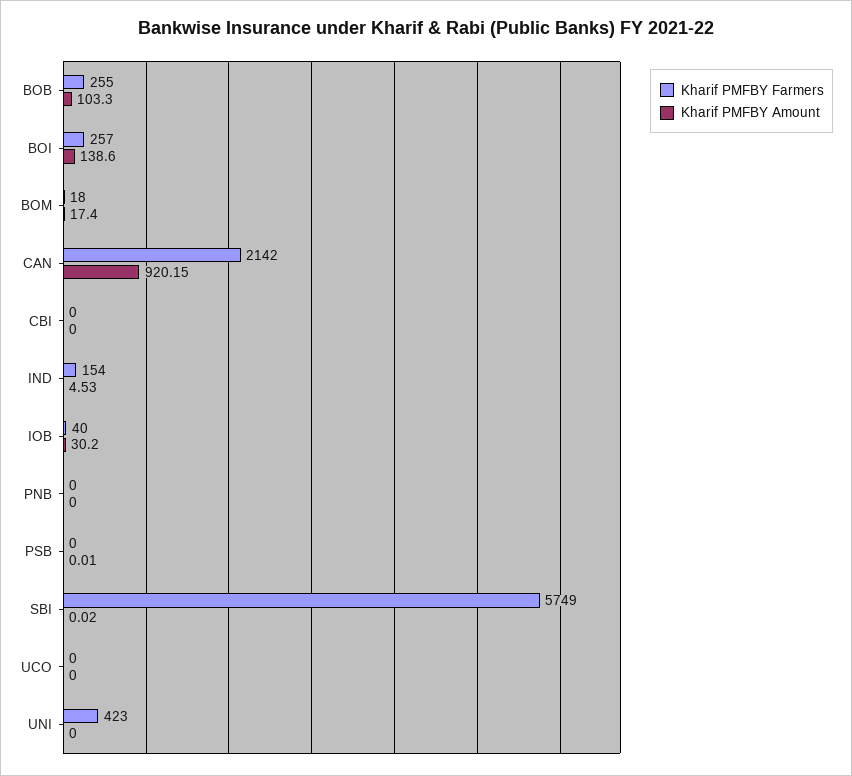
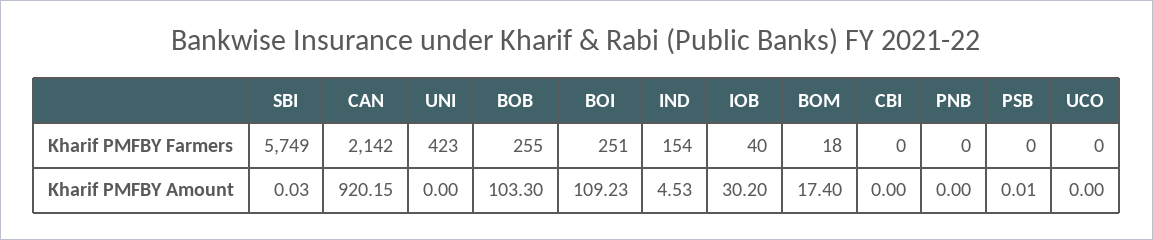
Kharif PMFBY Farmers, BOI: 257 -> 251
Kharif PMFBY Amount, BOI: 138.6 -> 109.23
Kharif PMFBY Amount, SBI: 0.02 -> 0.03

